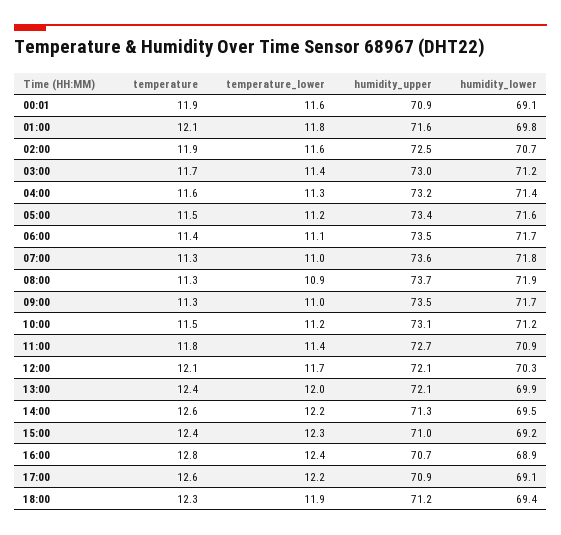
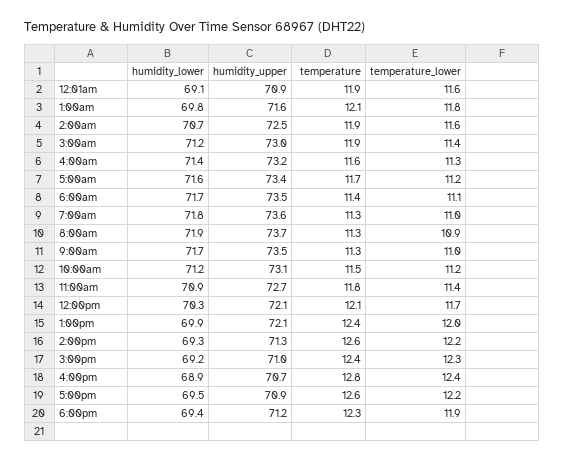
temperature, 03:00: 11.7 -> 11.9
temperature, 05:00: 11.5 -> 11.7
humidity_lower, 14:00: 69.5 -> 69.3
humidity_lower, 17:00: 69.1 -> 69.5

